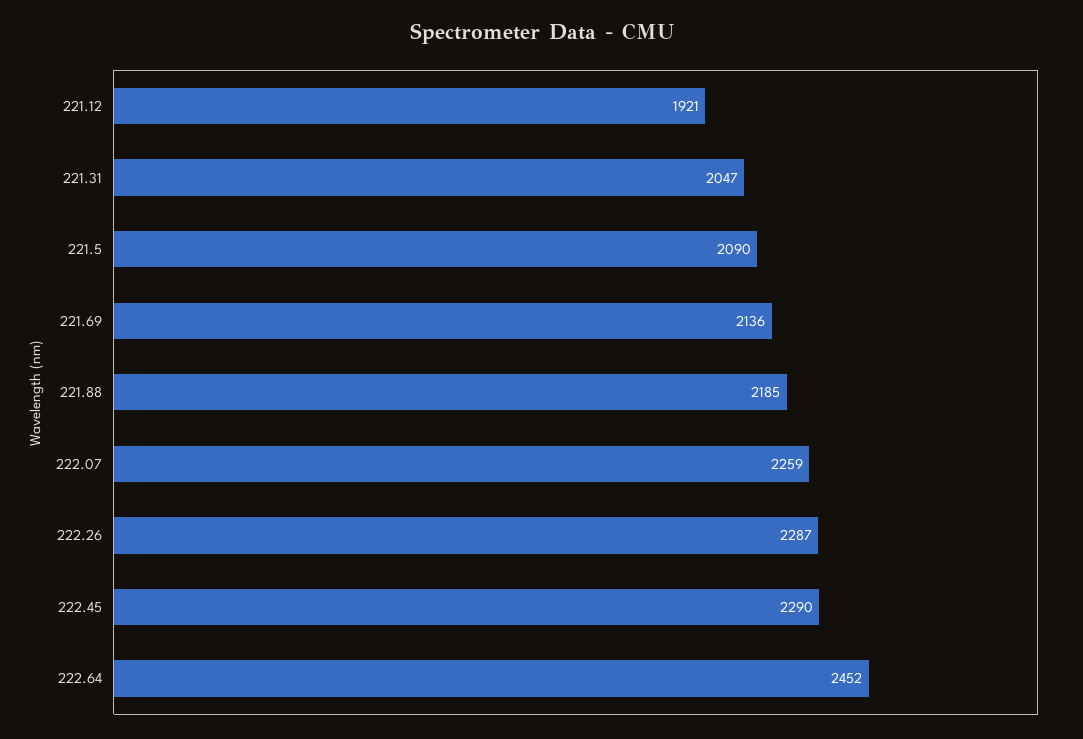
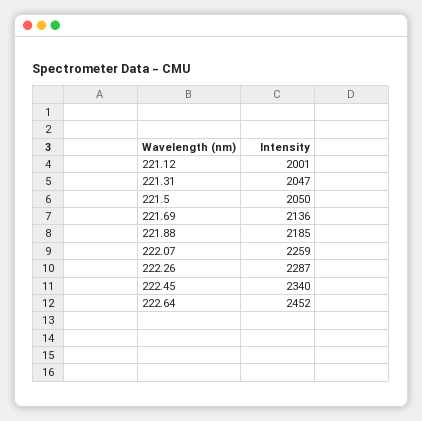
221.12: 1921 -> 2001
221.5: 2090 -> 2050
222.45: 2290 -> 2340

